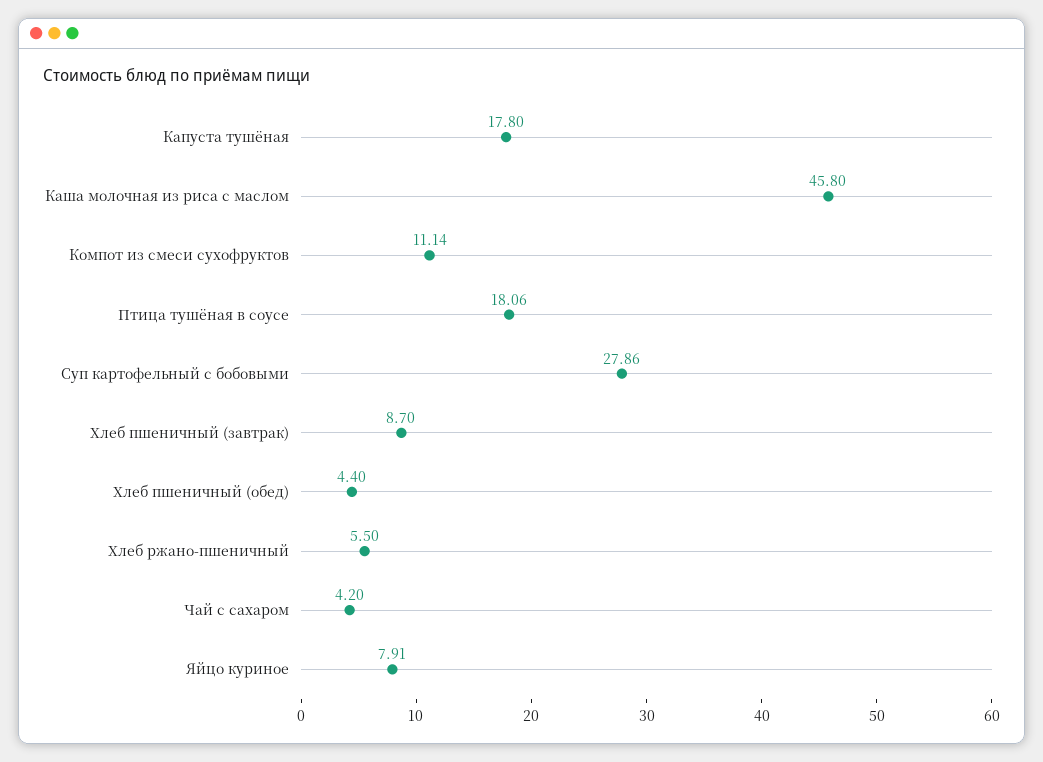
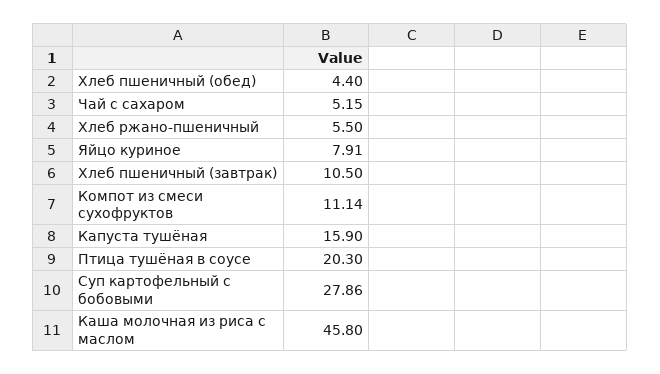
Капуста тушёная: 17.8 -> 15.9
Птица тушёная в соусе: 18.06 -> 20.3
Хлеб пшеничный (завтрак): 8.7 -> 10.5
Чай с сахаром: 4.2 -> 5.15

